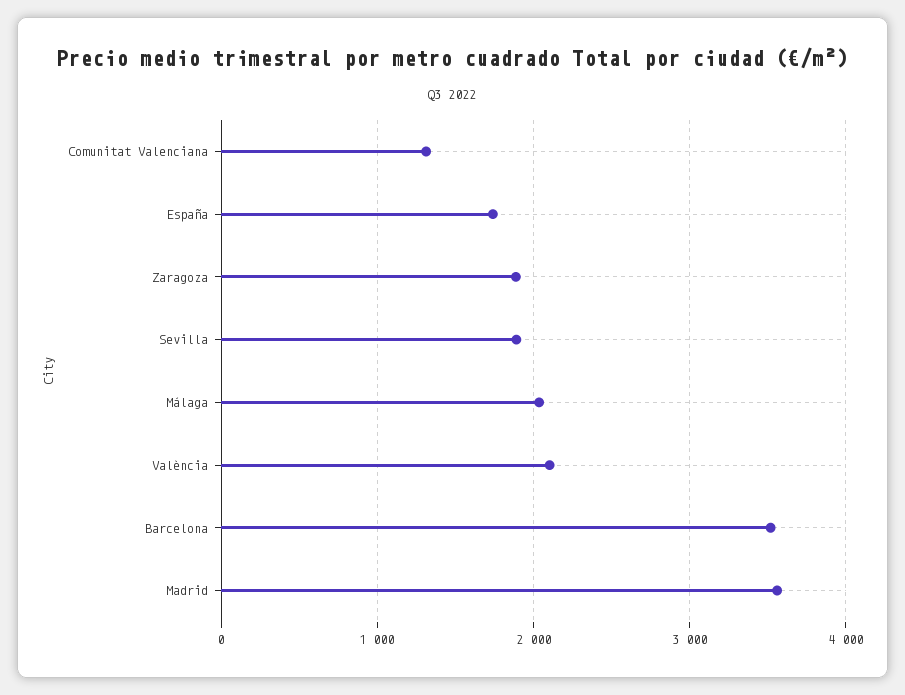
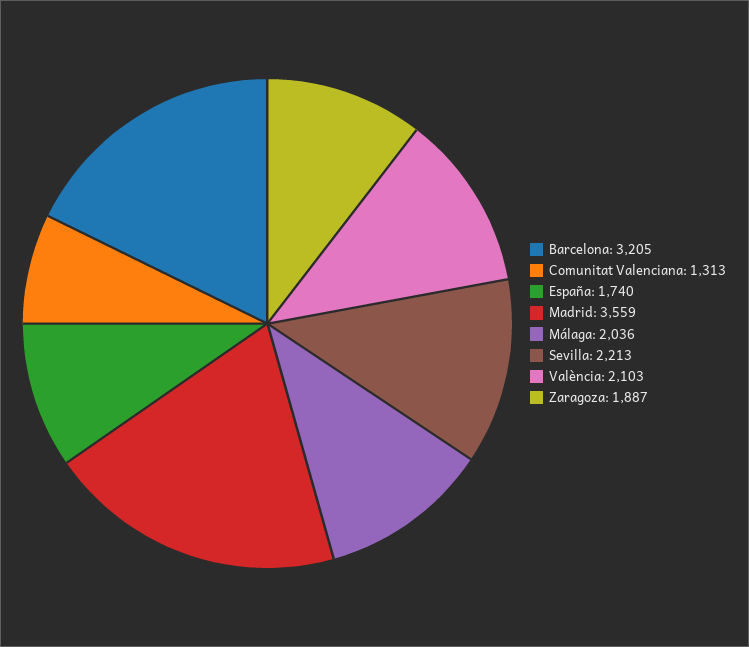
Sevilla: 1900 -> 2213
Barcelona: 3500 -> 3205

